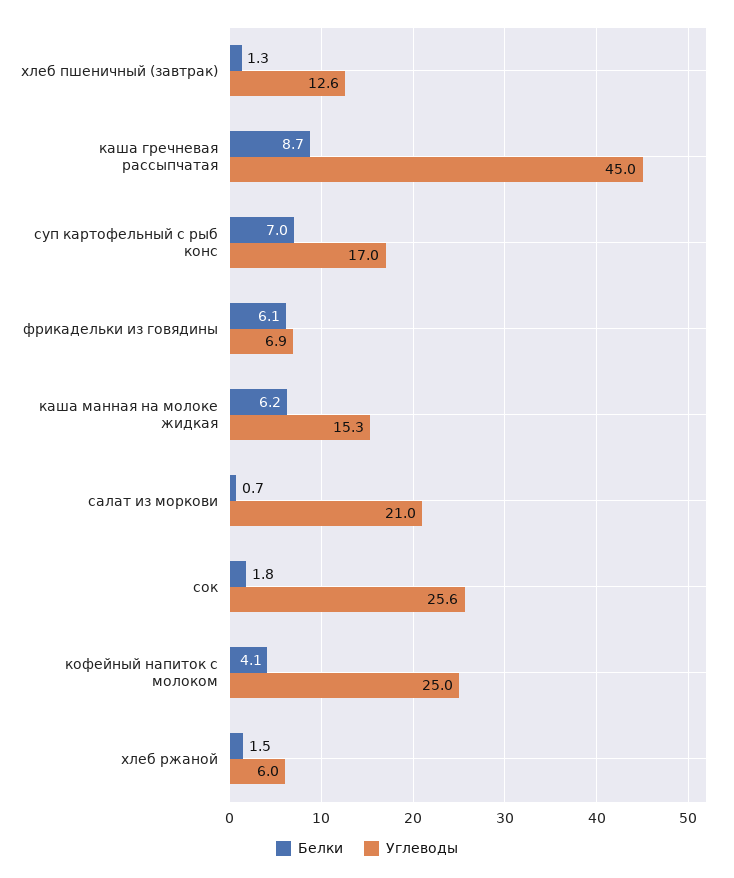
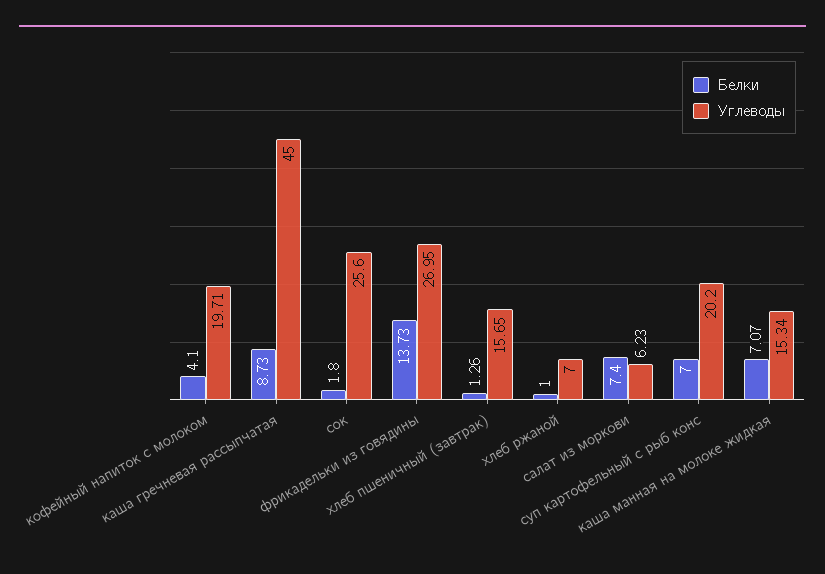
Углеводы, хлеб пшеничный (завтрак): 12.6 -> 15.65
Углеводы, суп картофельный с рыб конс: 17 -> 20.2
Белки, фрикадельки из говядины: 6.1 -> 13.73
Углеводы, фрикадельки из говядины: 6.9 -> 26.95
Белки, каша манная на молоке жидкая: 6.2 -> 7.07
Белки, салат из моркови: 0.7 -> 7.4
Углеводы, салат из моркови: 21 -> 6.23
Углеводы, кофейный напиток с молоком: 25 -> 19.71
Белки, хлеб ржаной: 1.5 -> 1
Углеводы, хлеб ржаной: 6 -> 7

